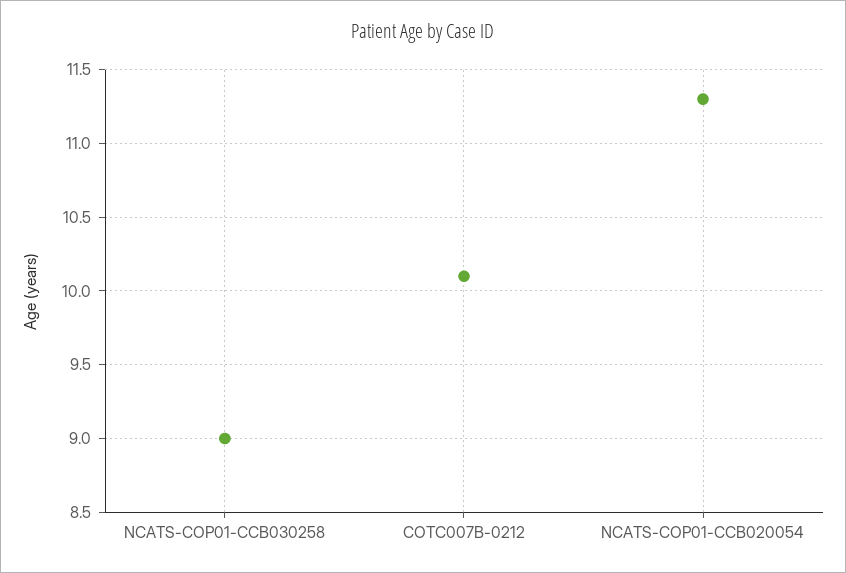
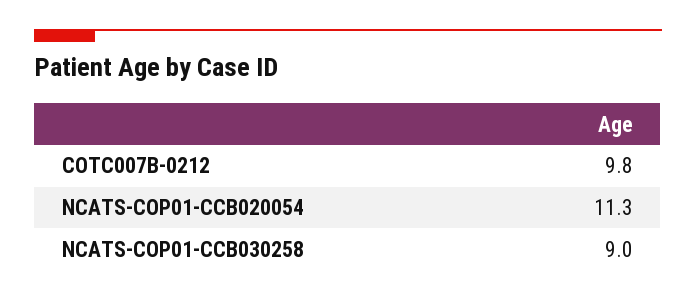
COTC007B-0212: 10.1 -> 9.8

